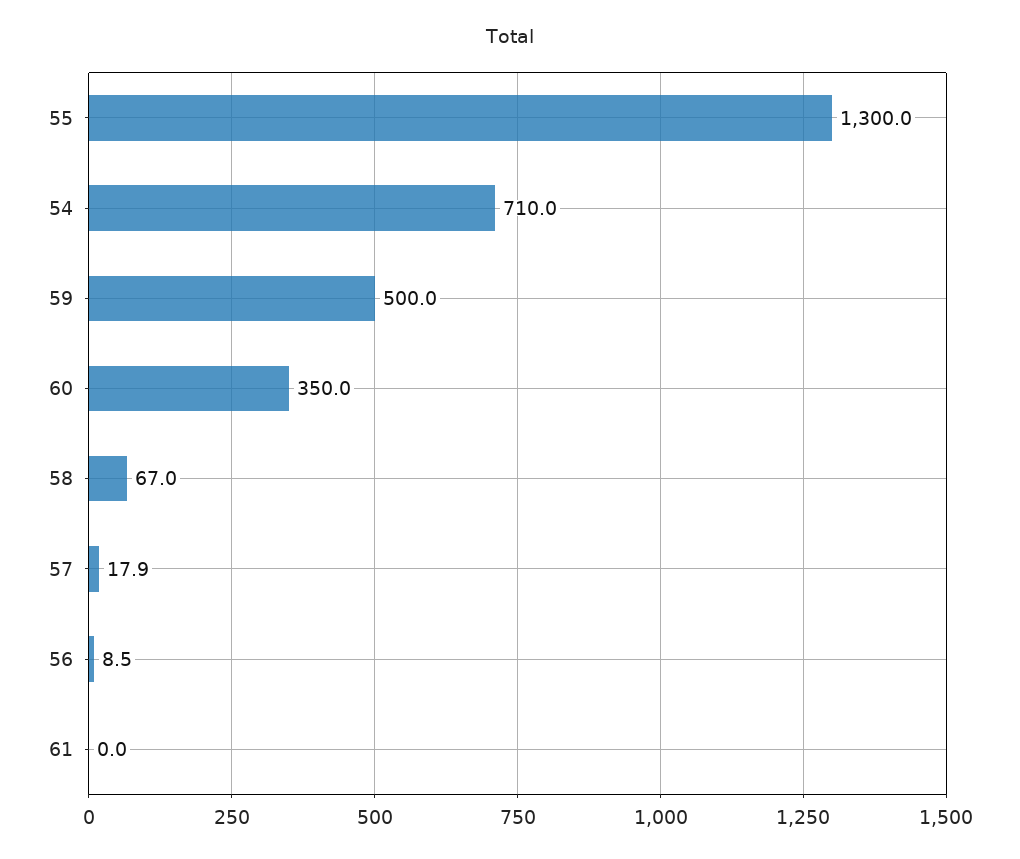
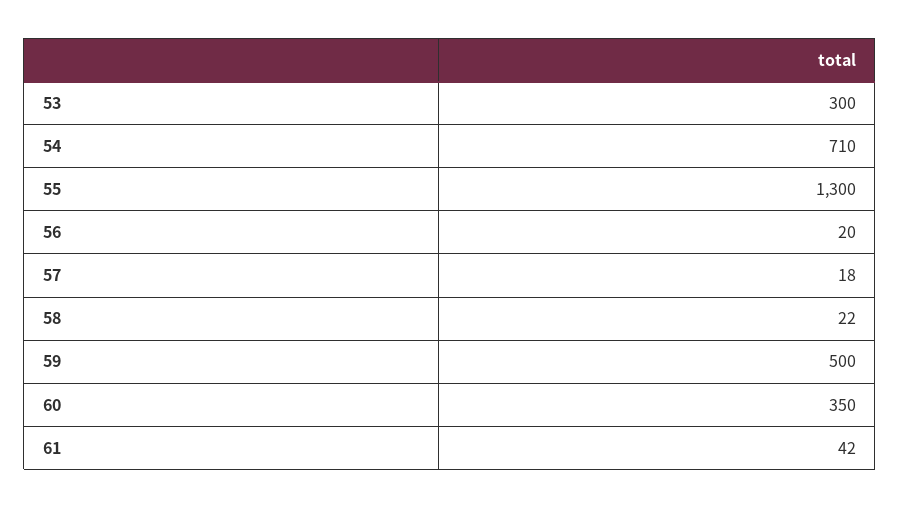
58: 67 -> 22
57: 17.9 -> 18
56: 8.5 -> 20
61: 0 -> 42
53: none -> 300

